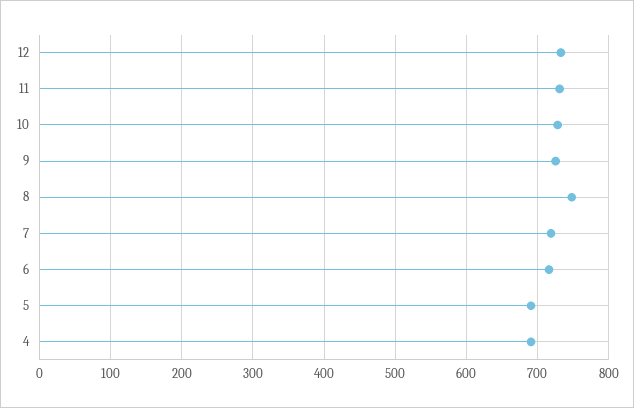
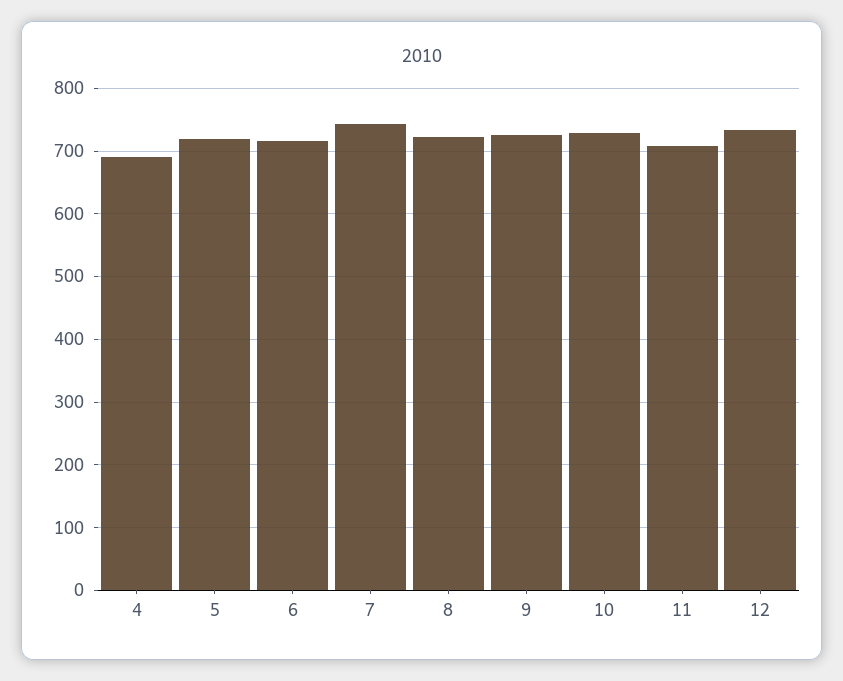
11: 730 -> 710
8: 750 -> 720
7: 720 -> 740
5: 690 -> 720

